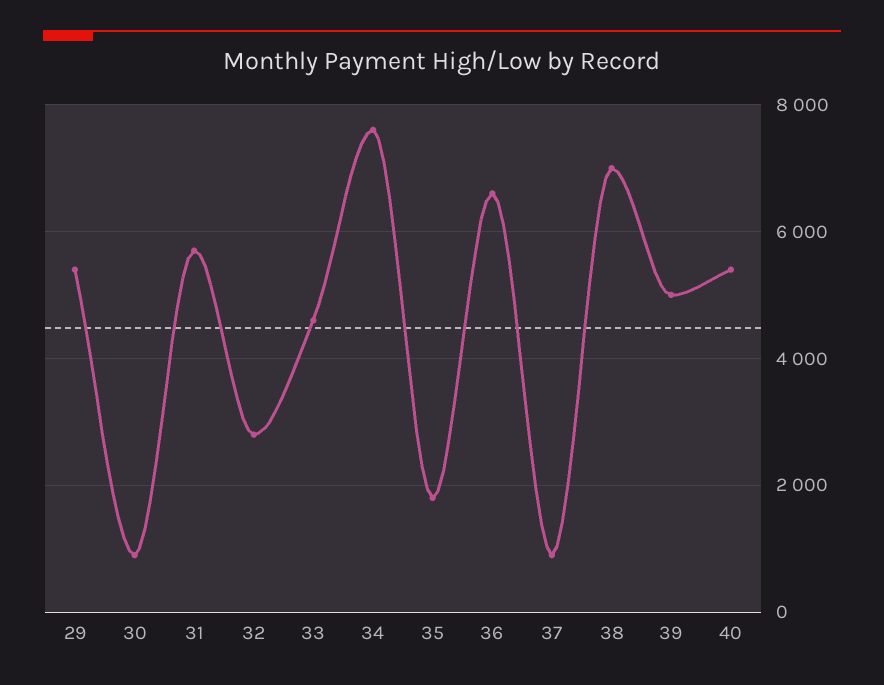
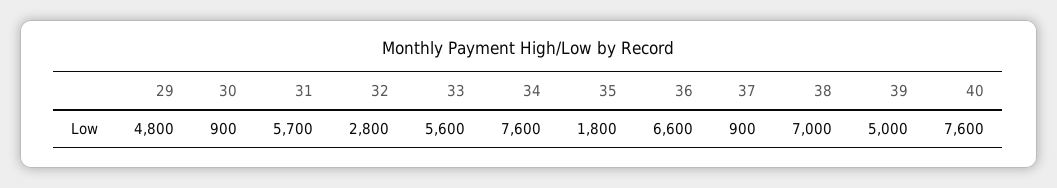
29: 5400 -> 4800
33: 4600 -> 5600
40: 5400 -> 7600

